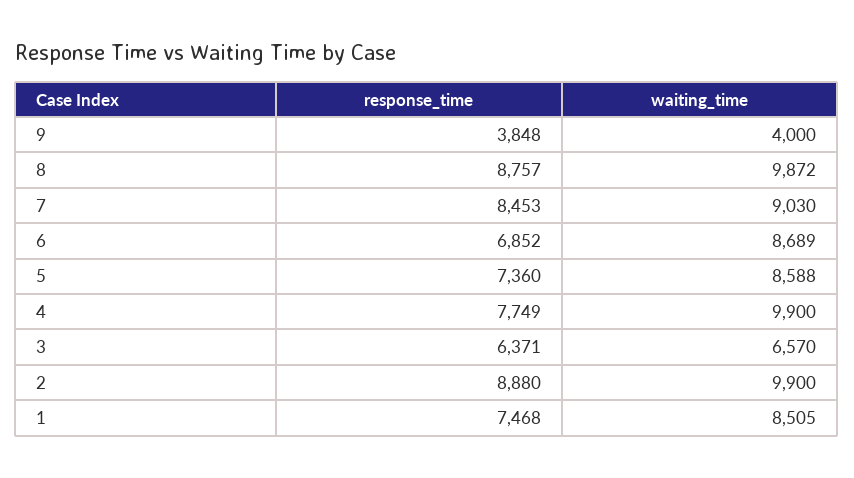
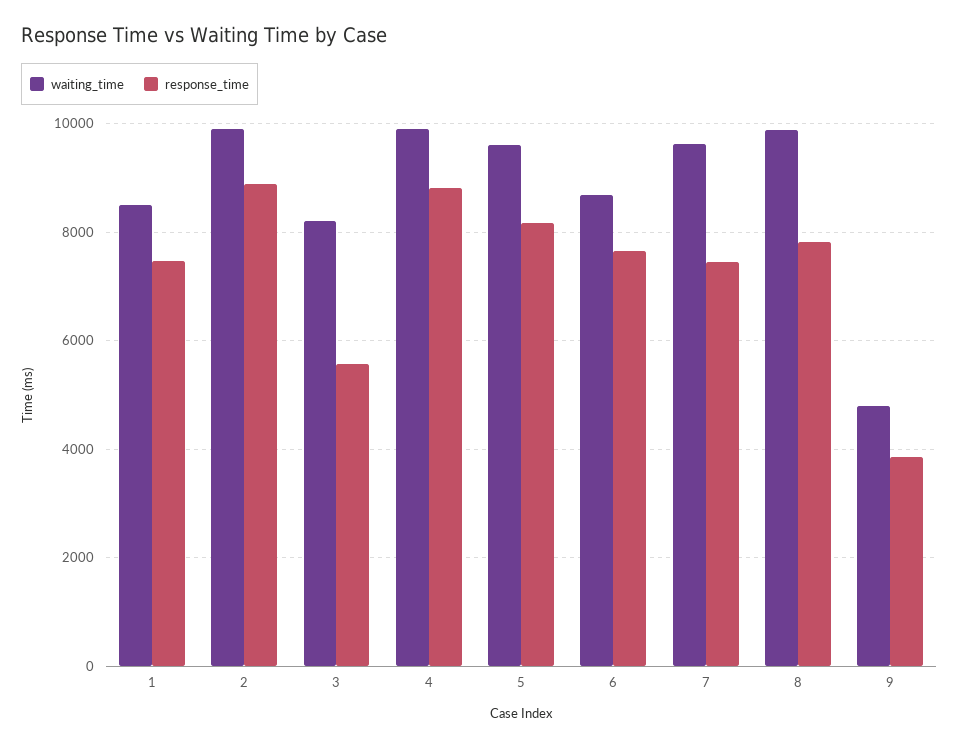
waiting_time, 9: 4000 -> 4800
response_time, 8: 8757 -> 7800
response_time, 7: 8453 -> 7400
waiting_time, 7: 9030 -> 9600
response_time, 6: 6852 -> 7600
response_time, 5: 7360 -> 8200
waiting_time, 5: 8588 -> 9600
response_time, 4: 7749 -> 8800
response_time, 3: 6371 -> 5600
waiting_time, 3: 6570 -> 8200

